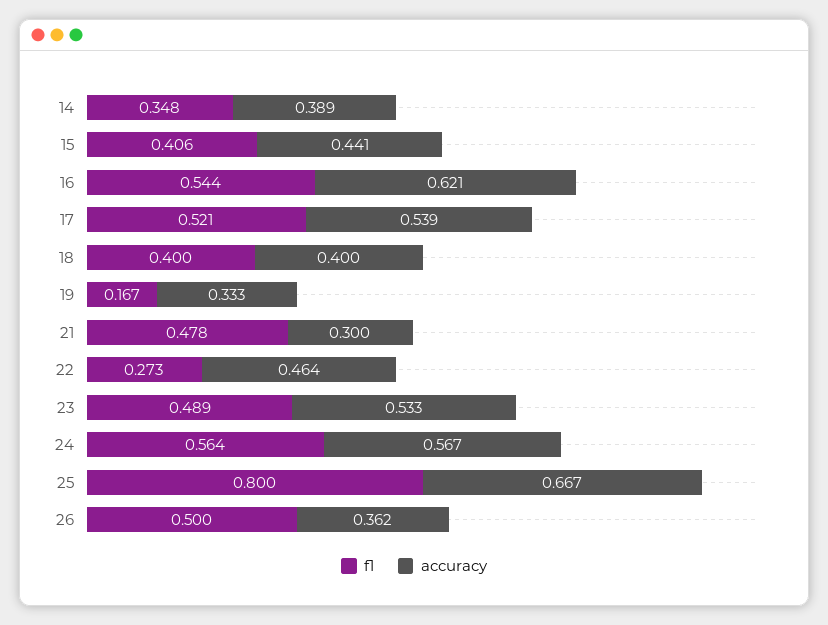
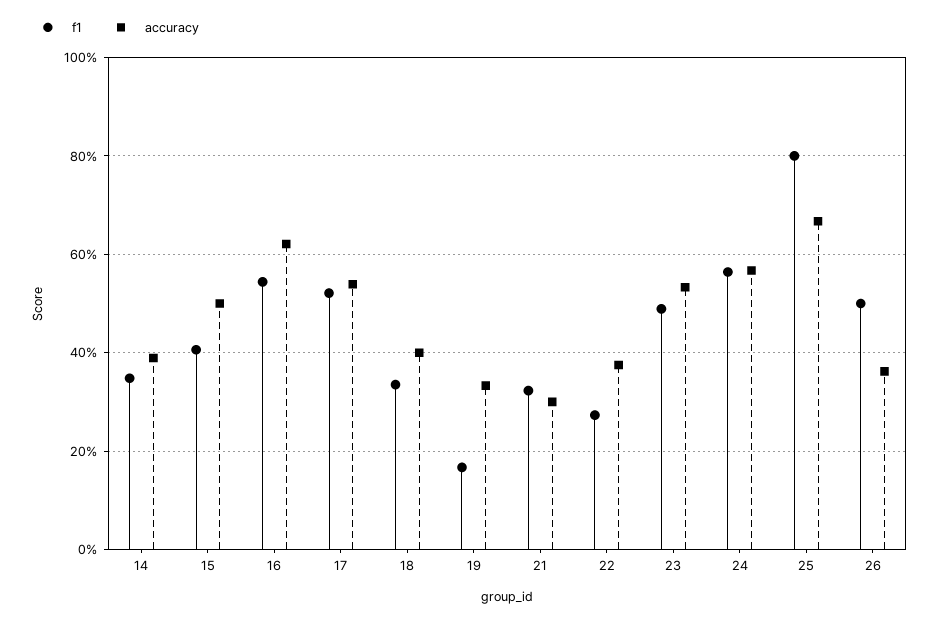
accuracy, 15: 0.441 -> 0.5
f1, 18: 0.4 -> 0.34
f1, 21: 0.478 -> 0.32
accuracy, 22: 0.464 -> 0.38

